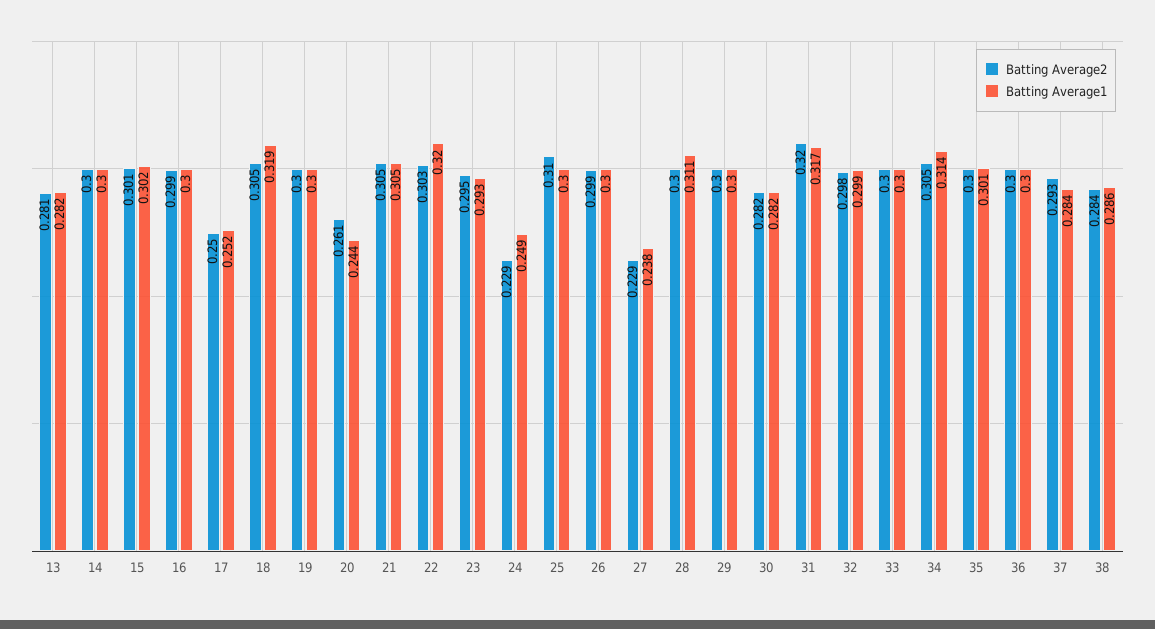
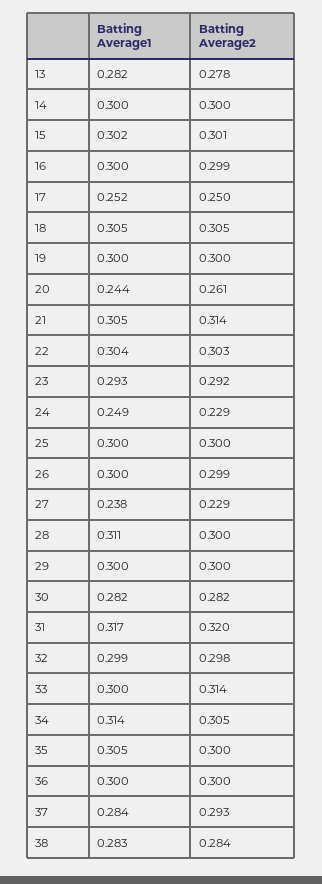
Batting Average2, 13: 0.281 -> 0.278
Batting Average1, 18: 0.319 -> 0.305
Batting Average2, 21: 0.305 -> 0.314
Batting Average1, 22: 0.32 -> 0.304
Batting Average2, 23: 0.295 -> 0.292
Batting Average2, 25: 0.31 -> 0.3
Batting Average2, 33: 0.3 -> 0.314
Batting Average1, 35: 0.301 -> 0.305
Batting Average1, 38: 0.286 -> 0.283

